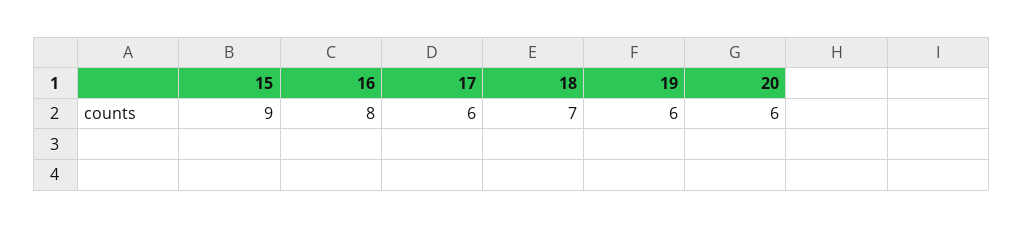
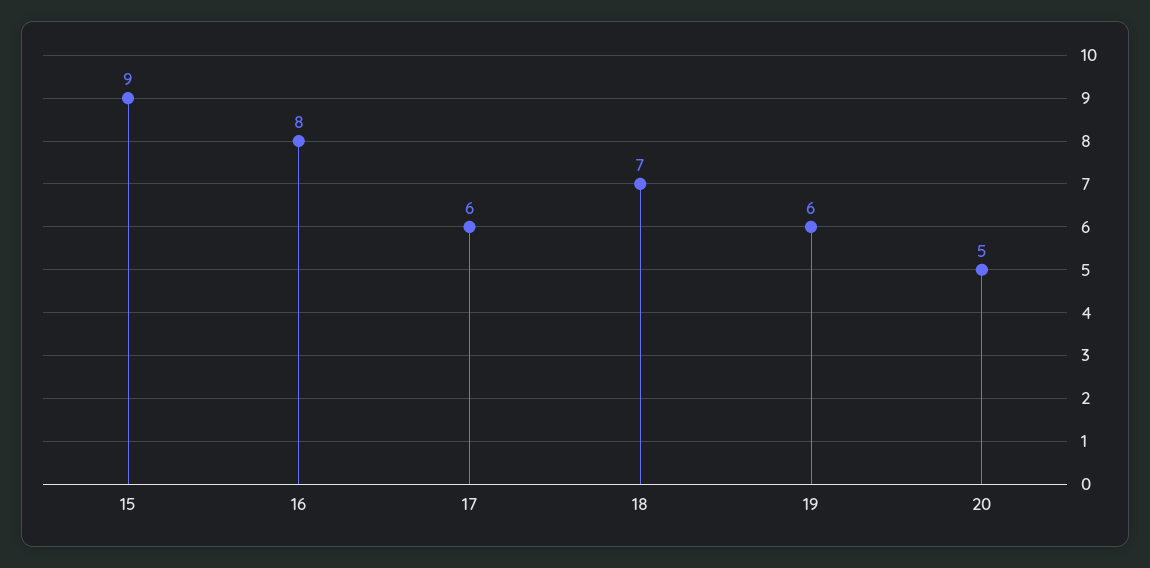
20: 6 -> 5

